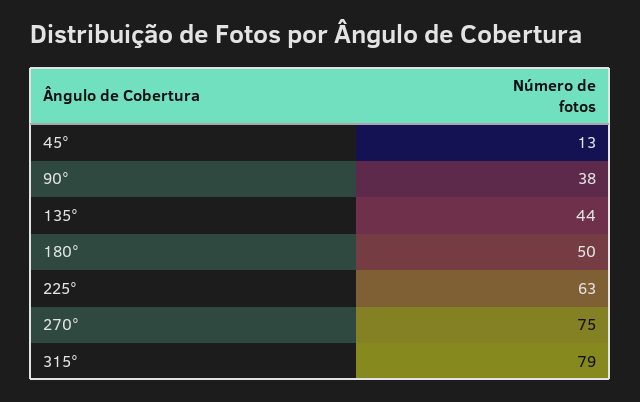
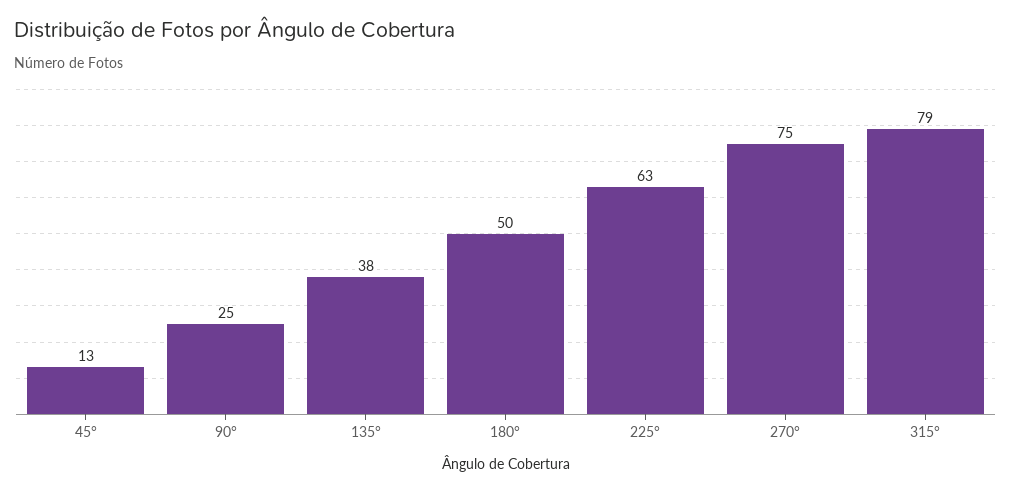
90°: 38 -> 25
135°: 44 -> 38

